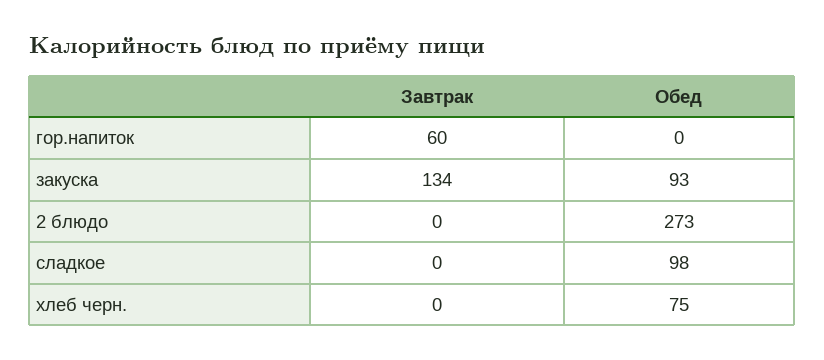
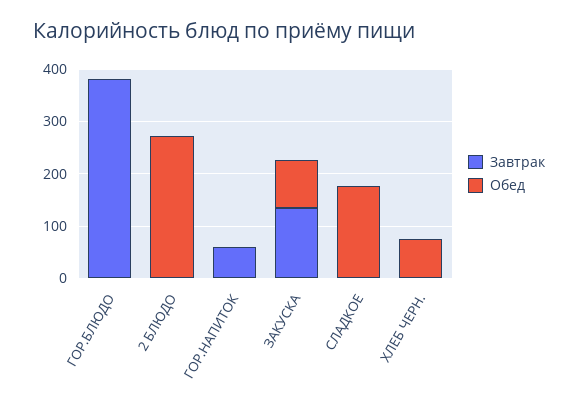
Обед, сладкое: 98 -> 180
Завтрак, ГОР.БЛЮДО: none -> 380
Обед, ГОР.БЛЮДО: none -> 0

